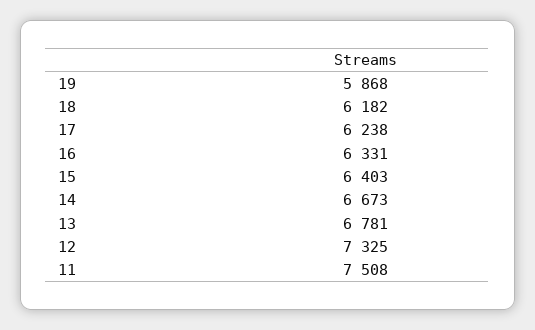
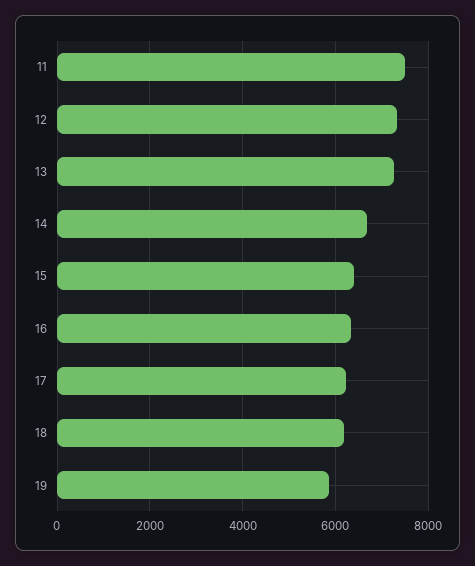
13: 6781 -> 7200

